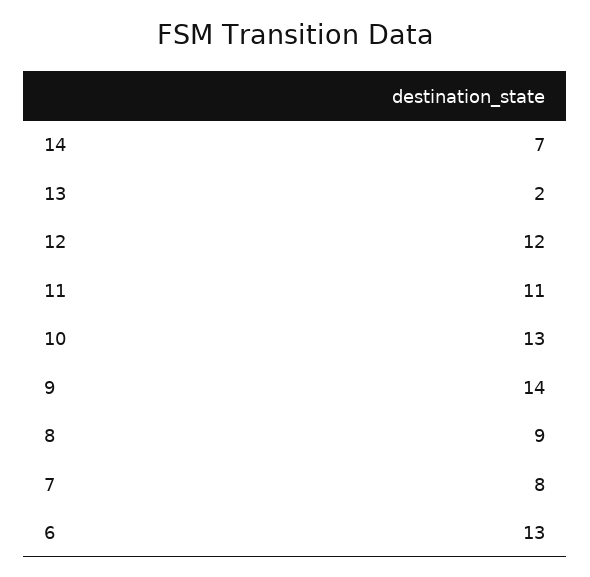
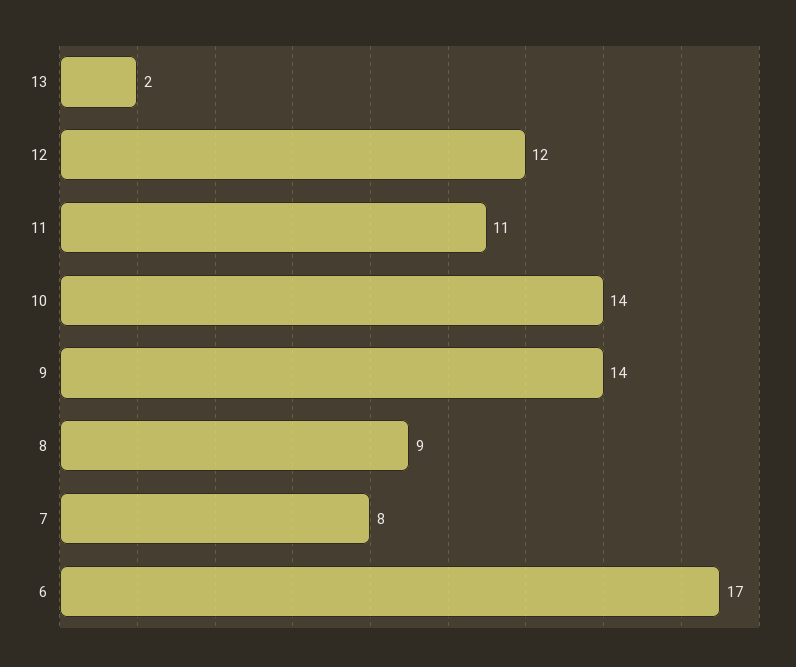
14: 7 -> none
10: 13 -> 14
6: 13 -> 17

